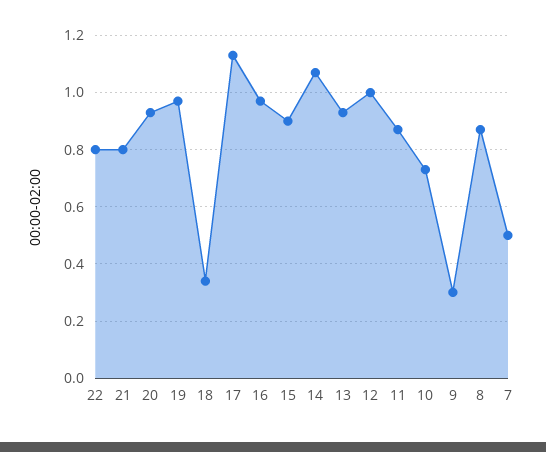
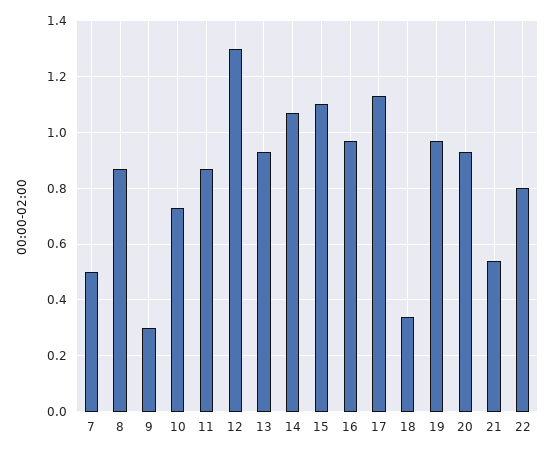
21: 0.8 -> 0.55
15: 0.9 -> 1.1
12: 1 -> 1.3

